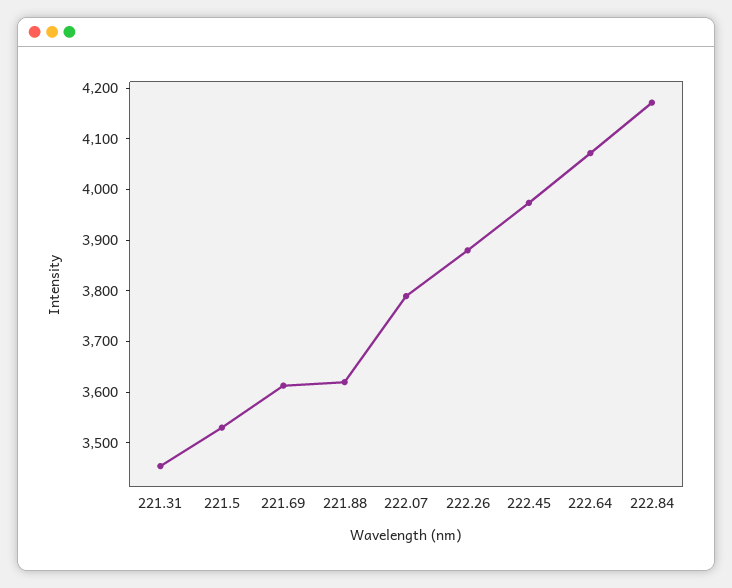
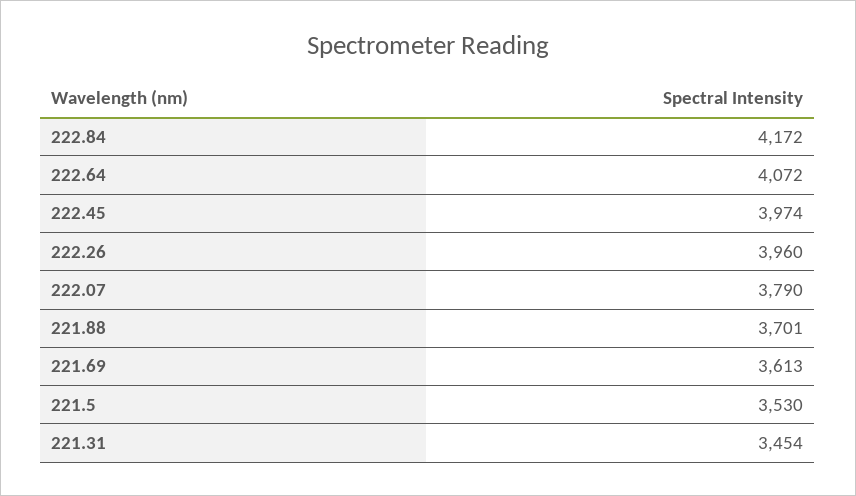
221.88: 3620 -> 3701
222.26: 3880 -> 3960

